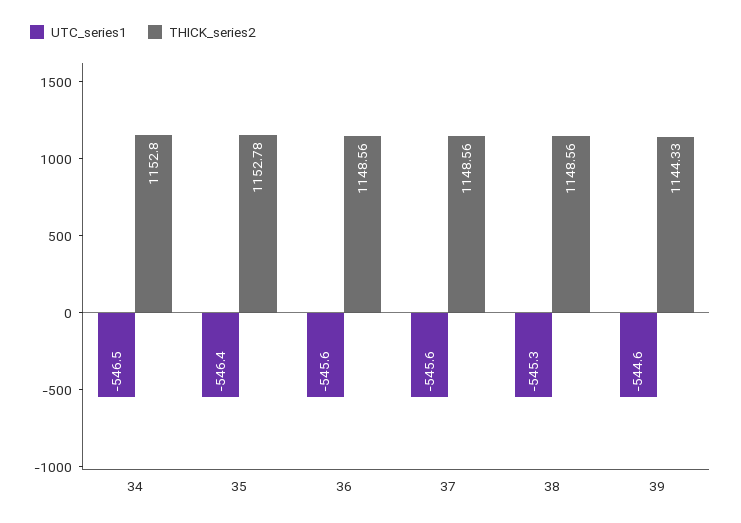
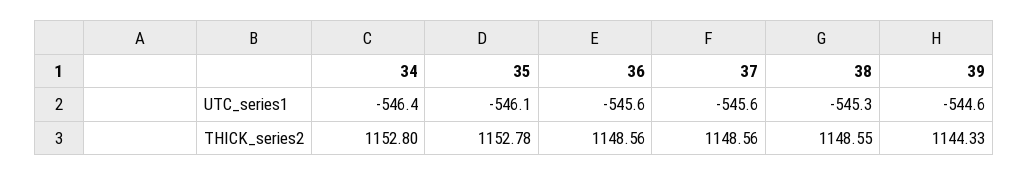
UTC_series1, 34: -546.5 -> -546.4
UTC_series1, 35: -546.4 -> -546.1
THICK_series2, 38: 1148.56 -> 1148.55

